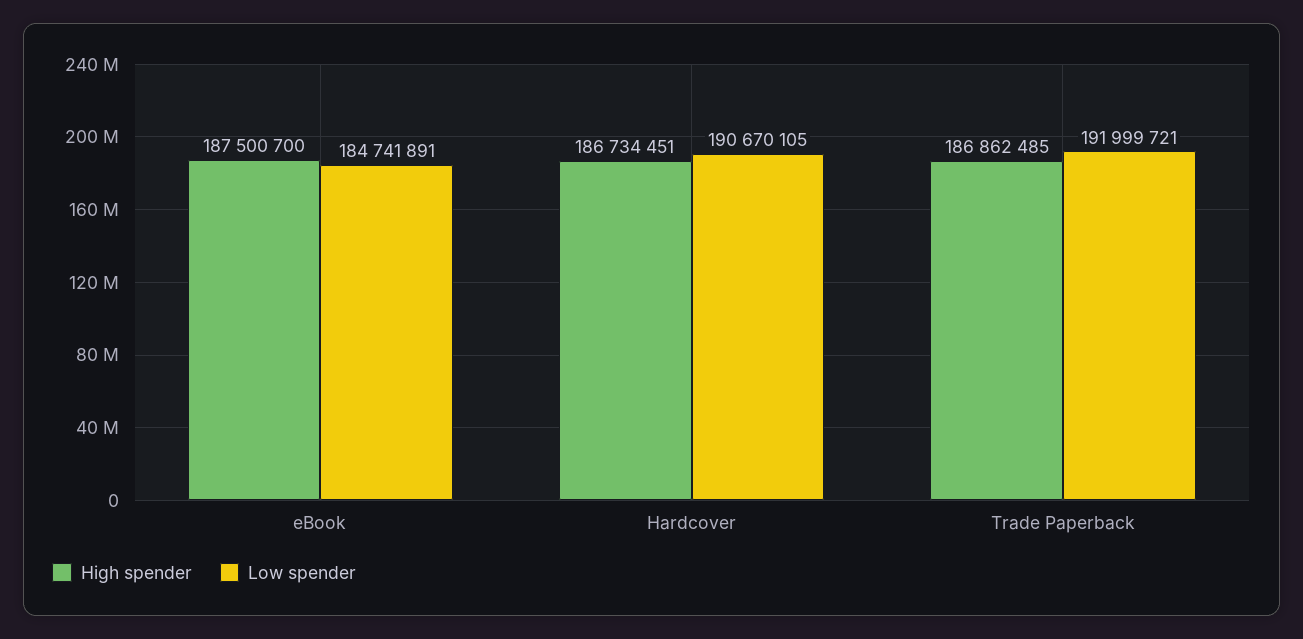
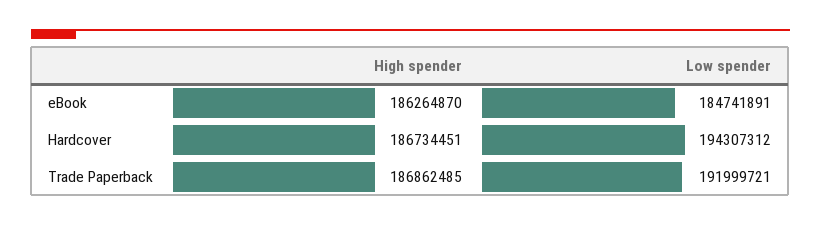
High spender, eBook: 187500700 -> 186264870
Low spender, Hardcover: 190670105 -> 194307312

